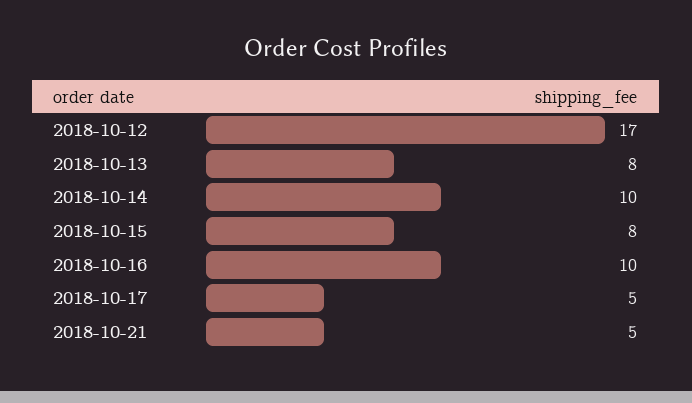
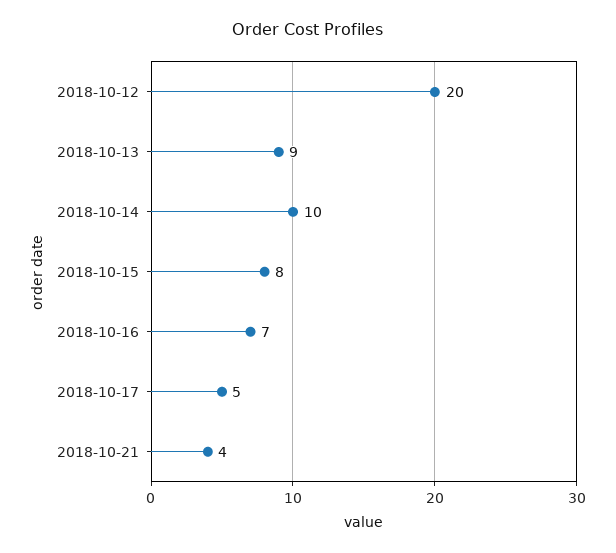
2018-10-12: 17 -> 20
2018-10-13: 8 -> 9
2018-10-16: 10 -> 7
2018-10-21: 5 -> 4

